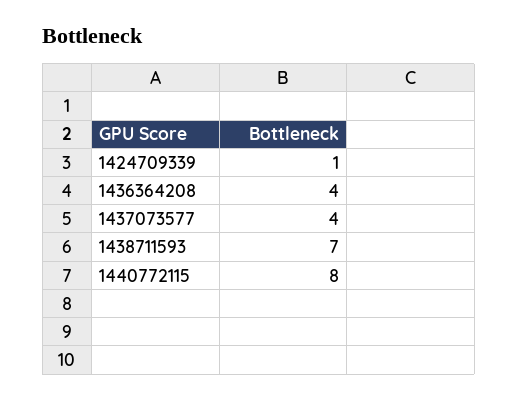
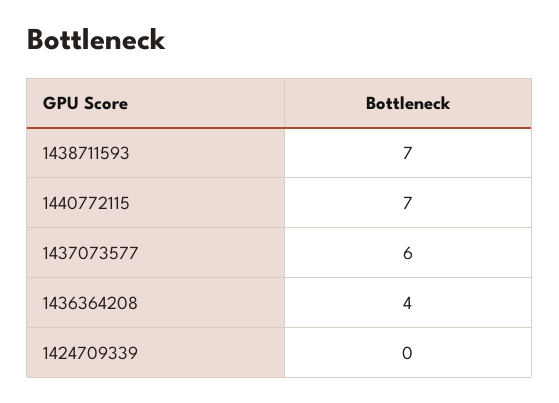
1424709339: 1 -> 0
1437073577: 4 -> 6
1440772115: 8 -> 7

